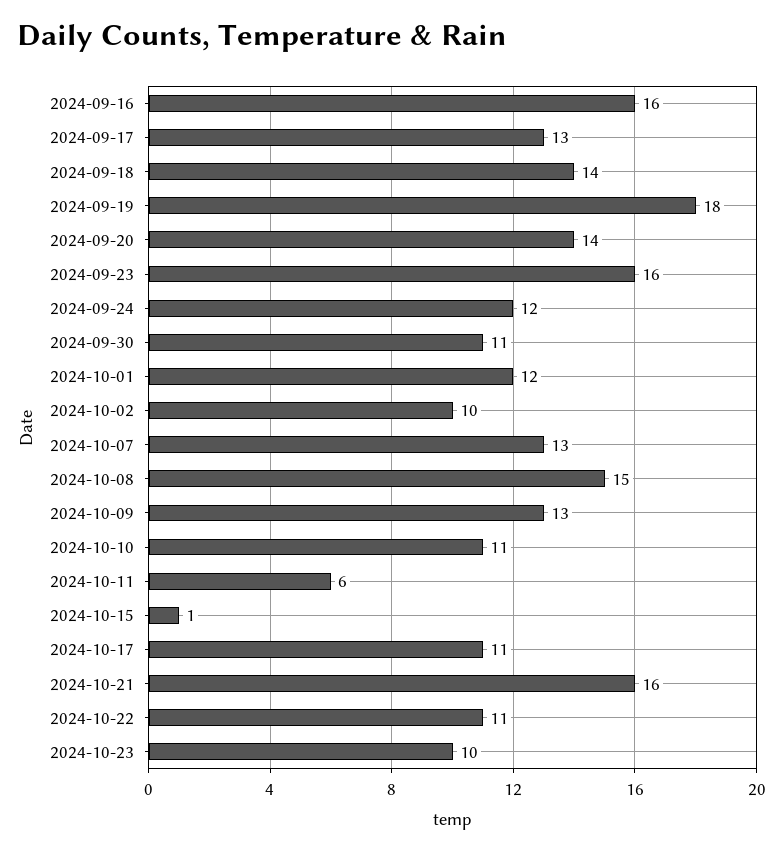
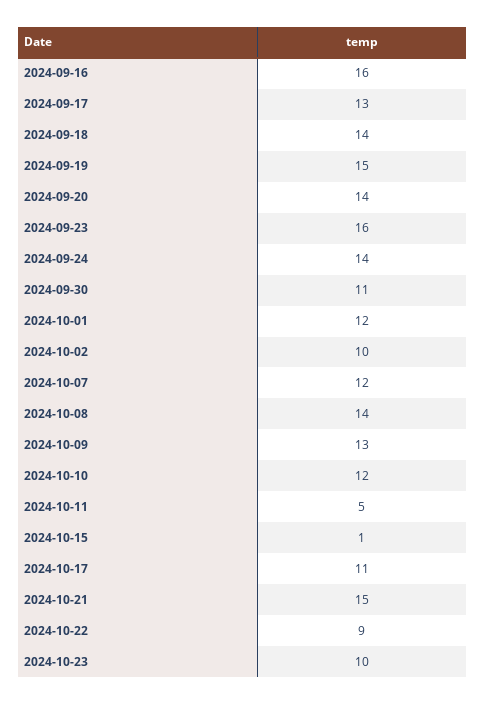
2024-09-19: 18 -> 15
2024-09-24: 12 -> 14
2024-10-07: 13 -> 12
2024-10-08: 15 -> 14
2024-10-10: 11 -> 12
2024-10-11: 6 -> 5
2024-10-21: 16 -> 15
2024-10-22: 11 -> 9

